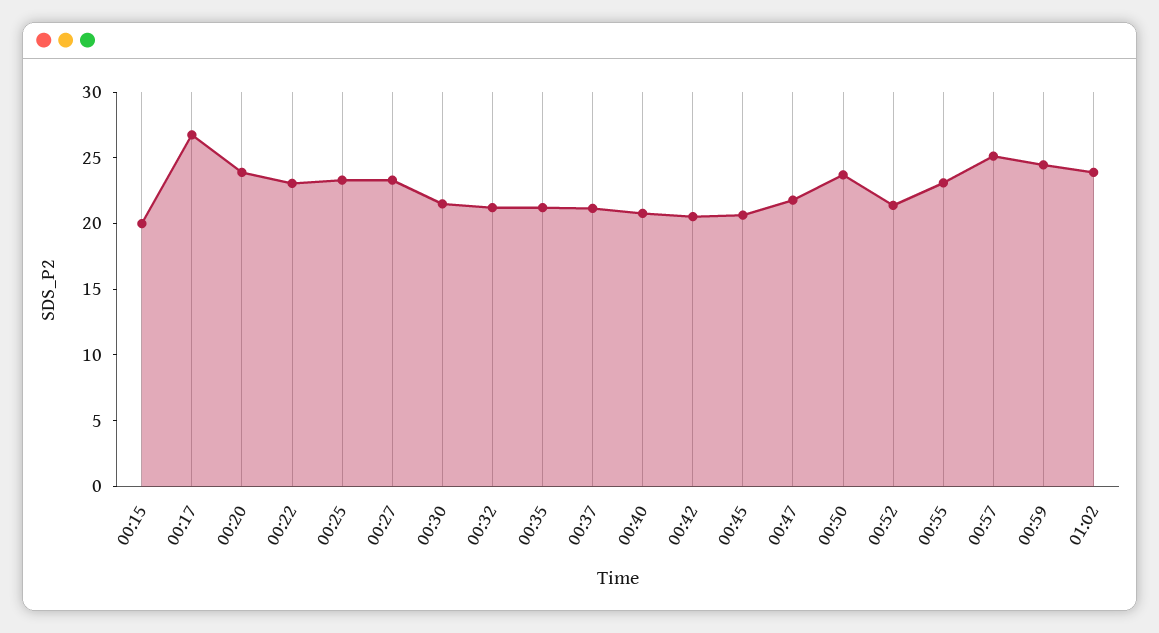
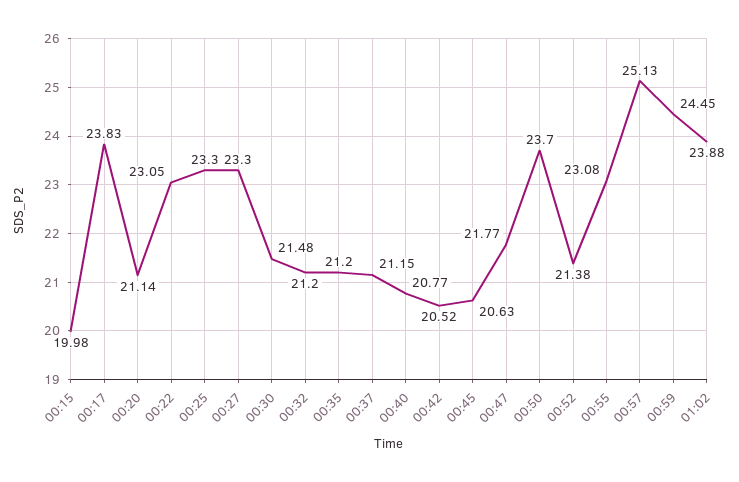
00:17: 27 -> 23.83
00:20: 24 -> 21.14

